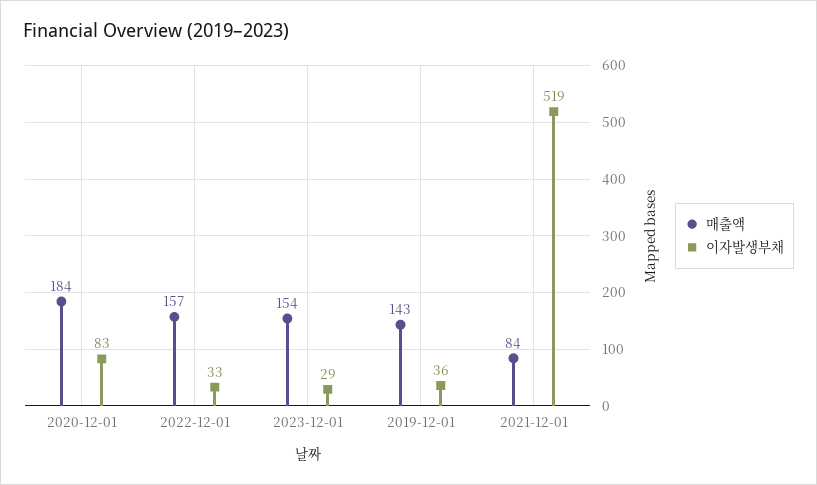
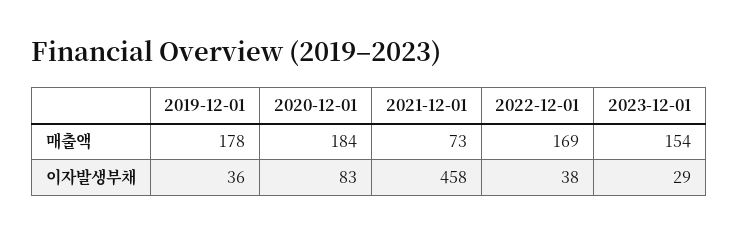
매출액, 2022-12-01: 157 -> 169
이자발생부채, 2022-12-01: 33 -> 38
매출액, 2019-12-01: 143 -> 178
매출액, 2021-12-01: 84 -> 73
이자발생부채, 2021-12-01: 519 -> 458

